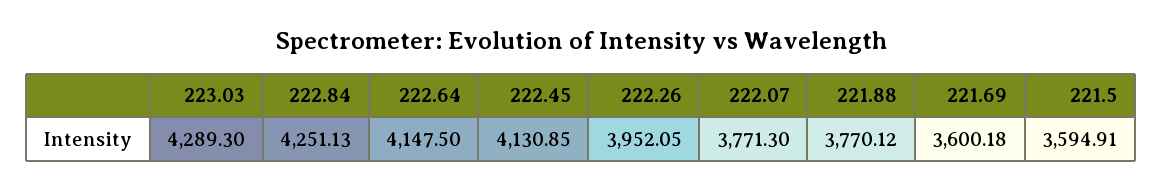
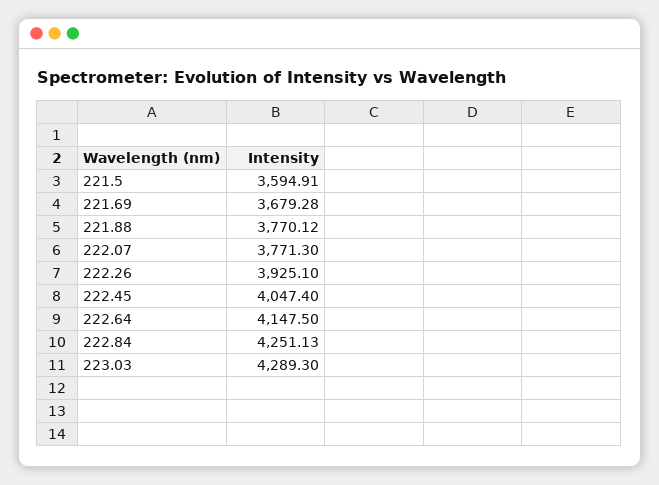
222.45: 4130.85 -> 4047.4
222.26: 3952.05 -> 3925.1
221.69: 3600.18 -> 3679.28

